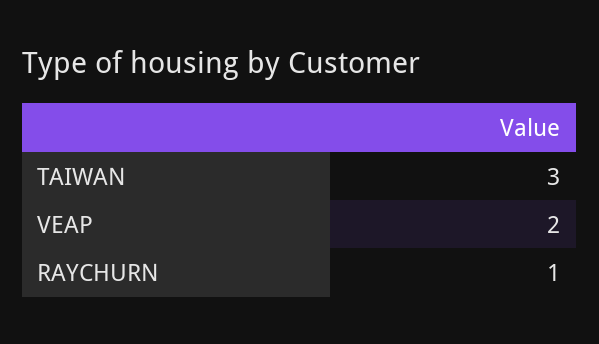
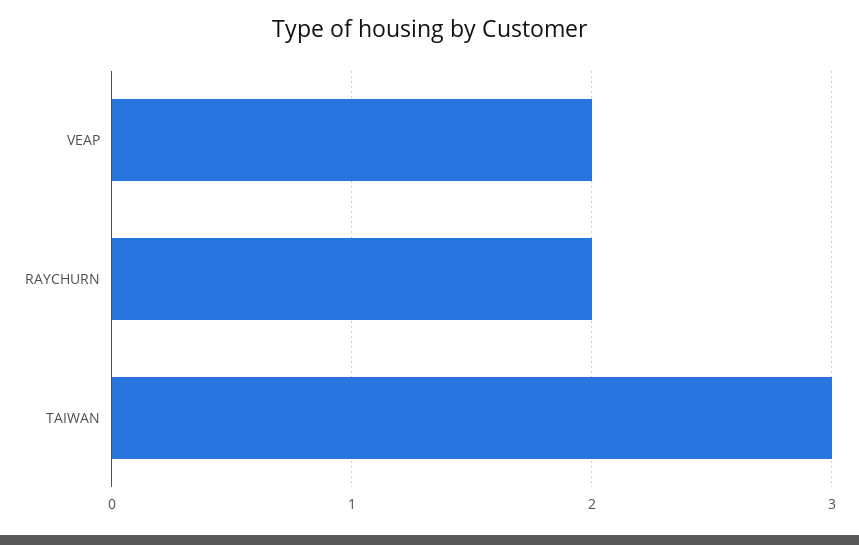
RAYCHURN: 1 -> 2

